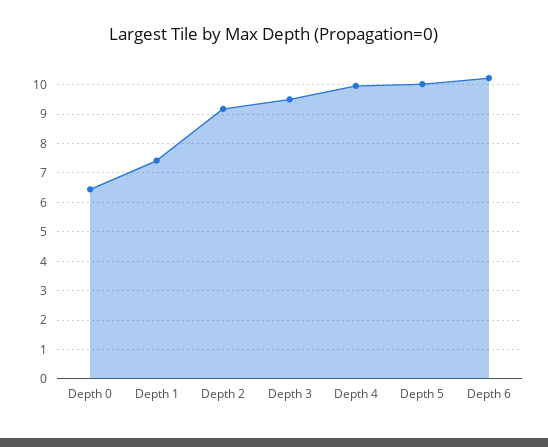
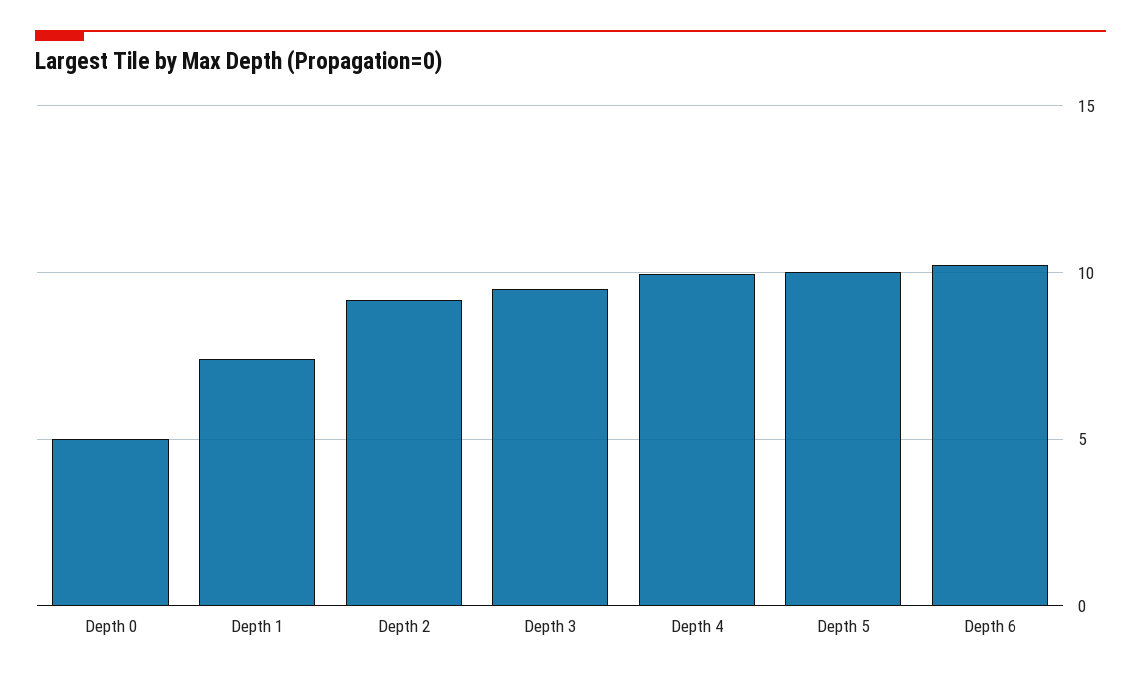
Depth 0: 6.5 -> 5

